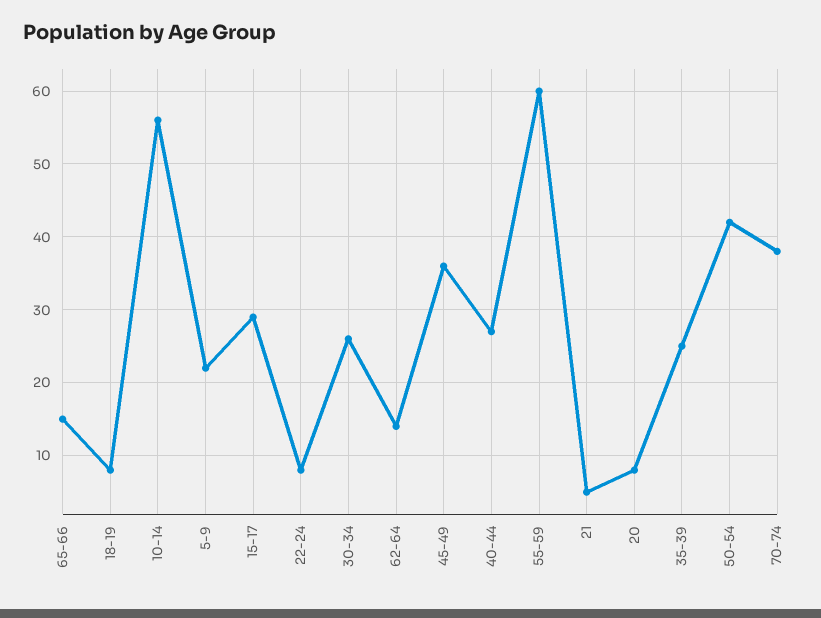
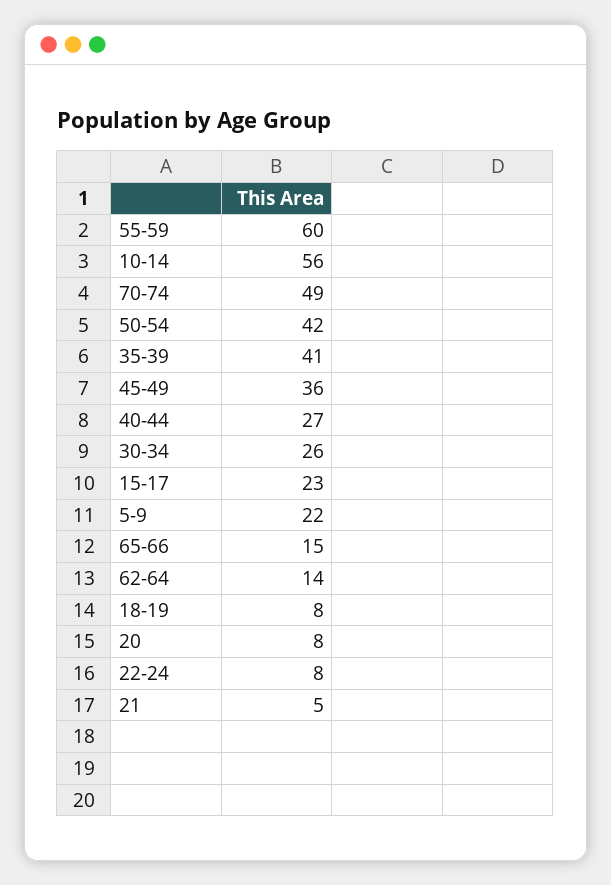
15-17: 29 -> 23
35-39: 25 -> 41
70-74: 38 -> 49

